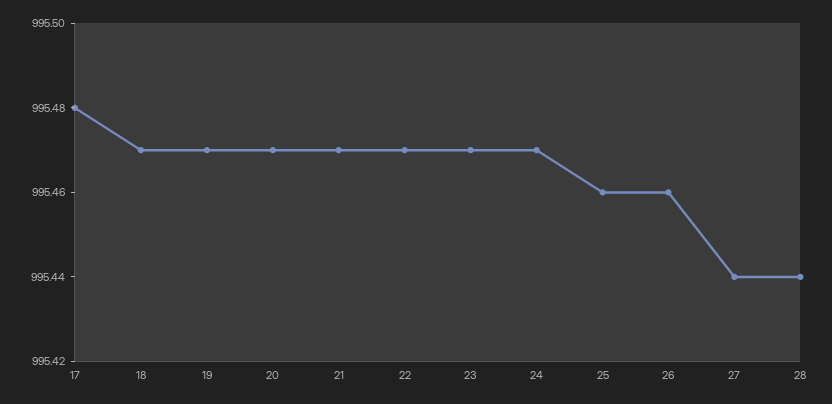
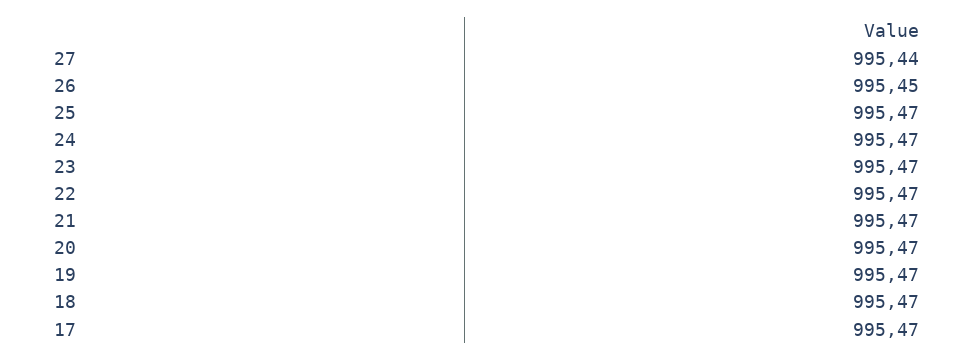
17: 995.48 -> 995.47
25: 995.46 -> 995.47
26: 995.46 -> 995.45
28: 995.44 -> none

